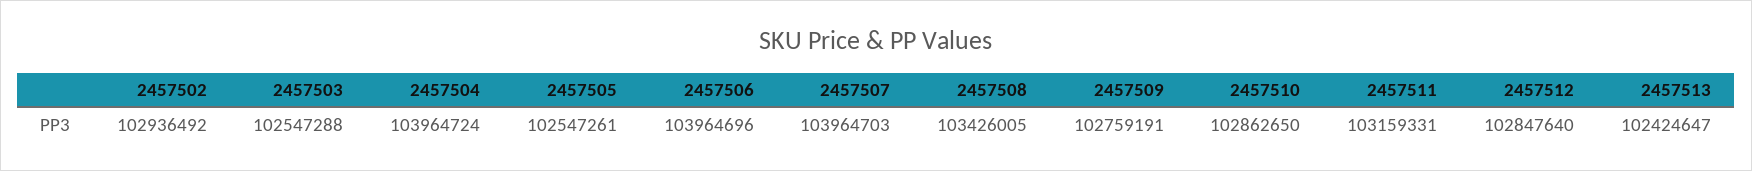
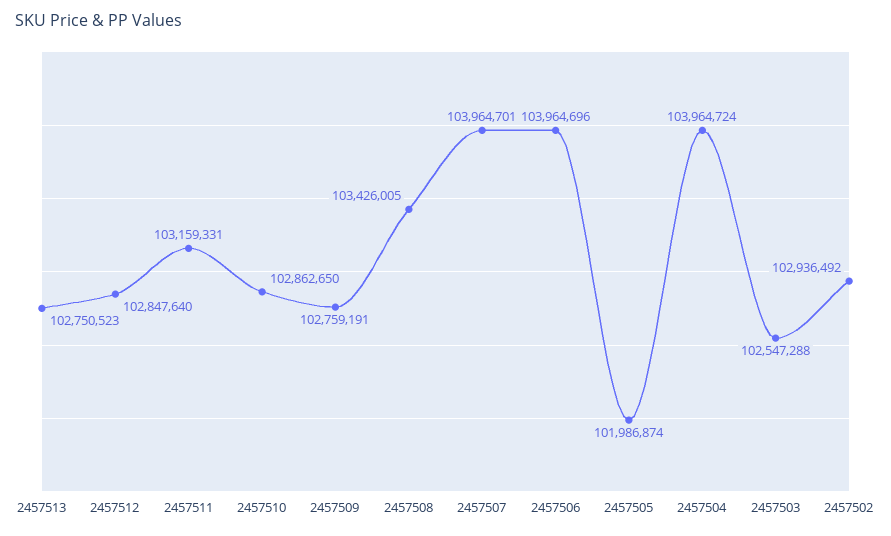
2457505: 102547261 -> 101986874
2457507: 103964703 -> 103964701
2457513: 102424647 -> 102750523

